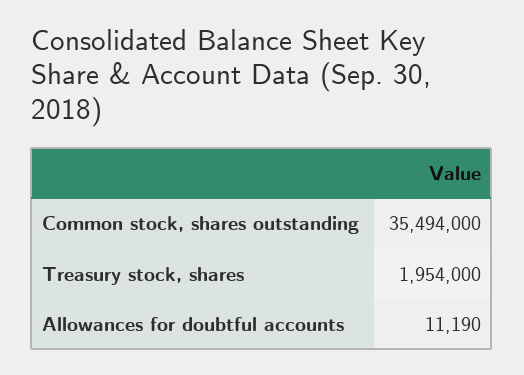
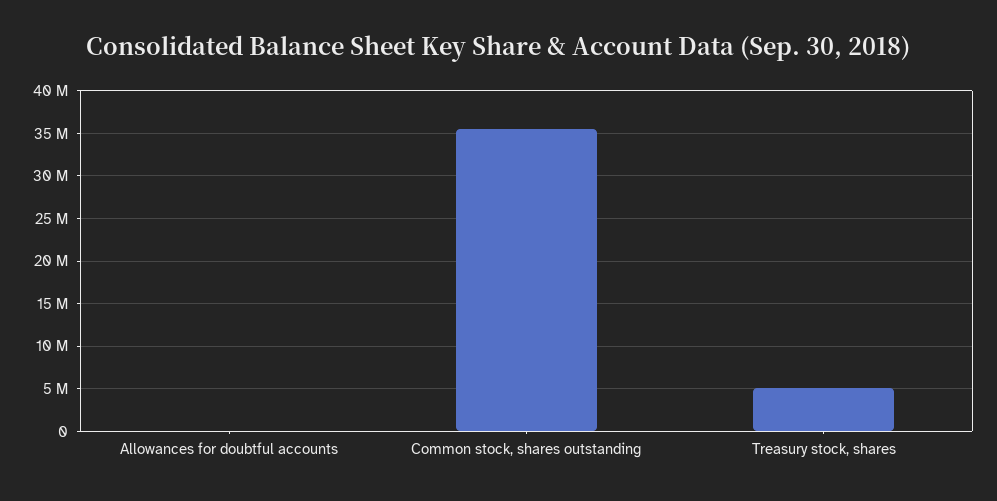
Treasury stock, shares: 1954000 -> 5000000

